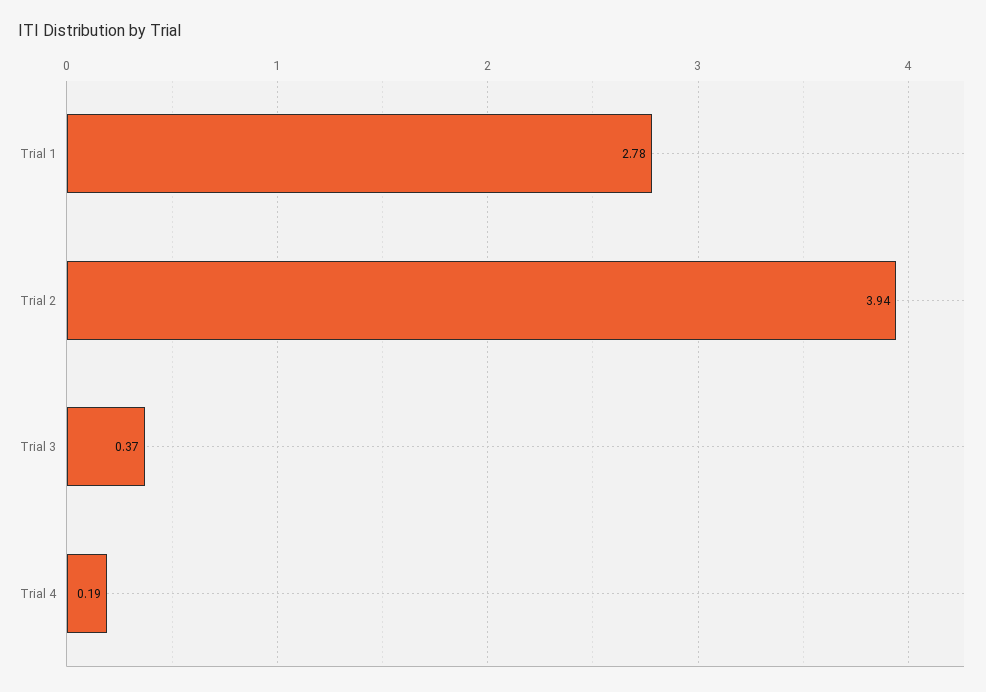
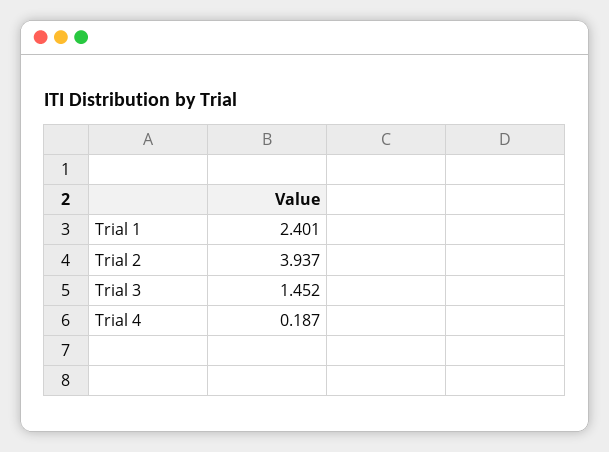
Trial 1: 2.78 -> 2.401
Trial 3: 0.37 -> 1.452

